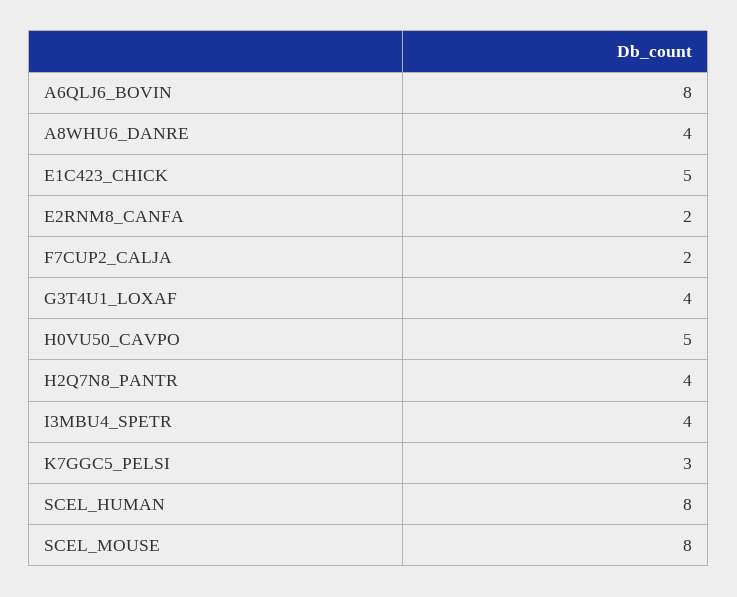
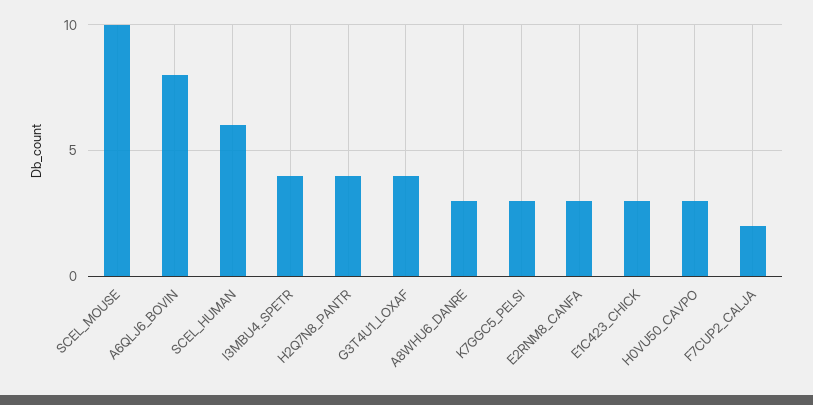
A8WHU6_DANRE: 4 -> 3
E1C423_CHICK: 5 -> 3
E2RNM8_CANFA: 2 -> 3
H0VU50_CAVPO: 5 -> 3
SCEL_HUMAN: 8 -> 6
SCEL_MOUSE: 8 -> 10

